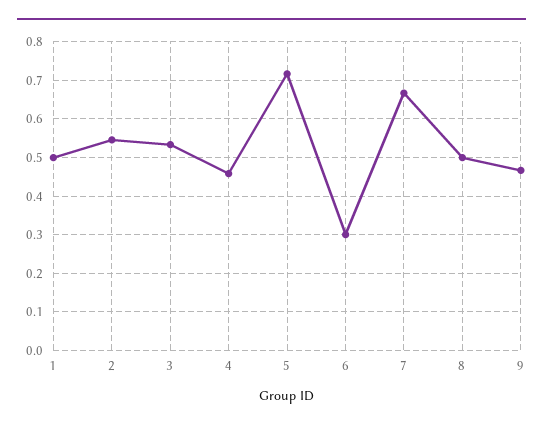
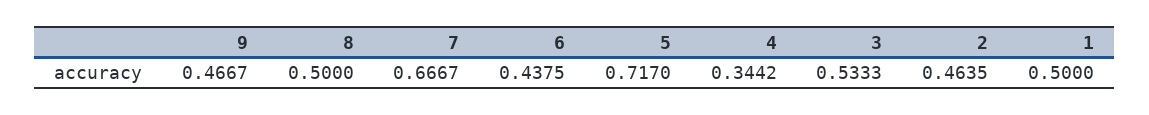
2: 0.54 -> 0.4635
4: 0.46 -> 0.3442
6: 0.3 -> 0.4375

